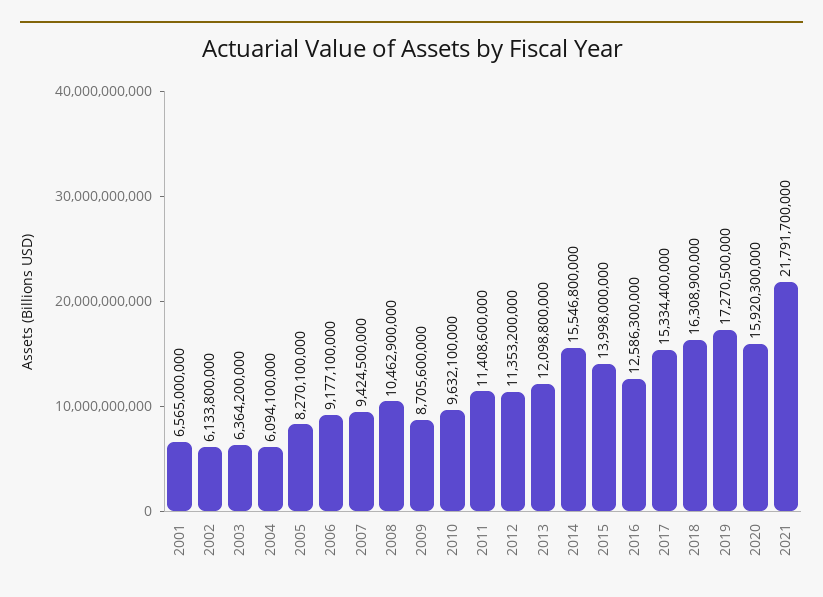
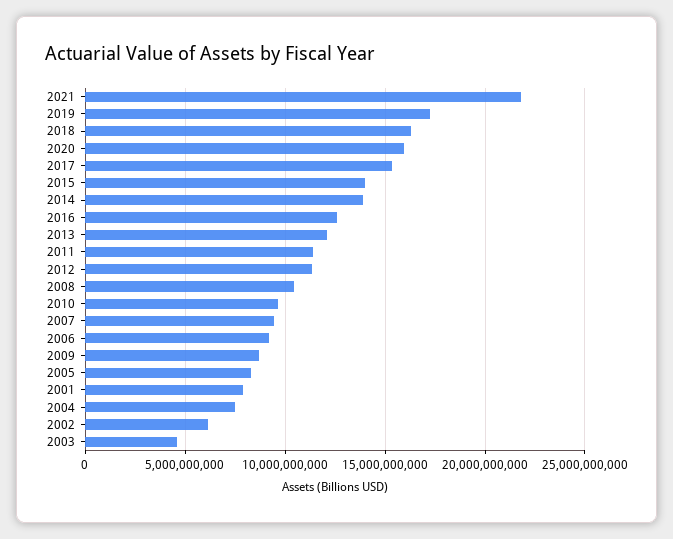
2001: 6565000000 -> 8000000000
2003: 6364200000 -> 4500000000
2004: 6094100000 -> 7500000000
2014: 15546800000 -> 14000000000

